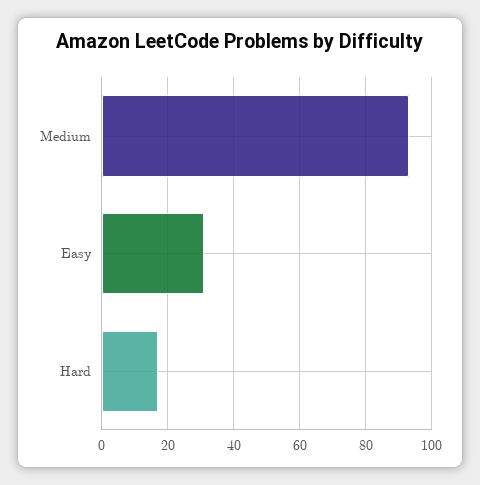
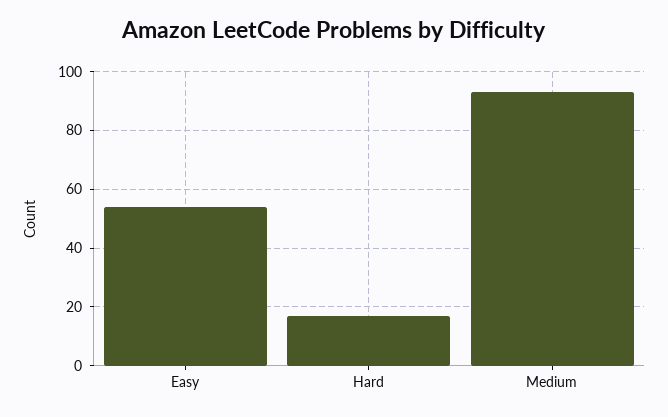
Easy: 30 -> 55

